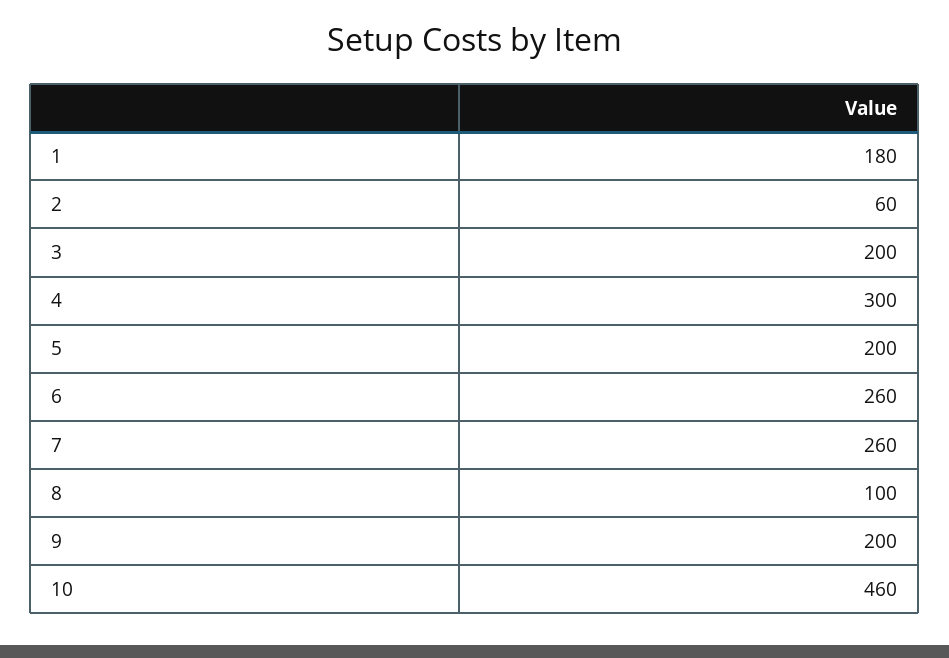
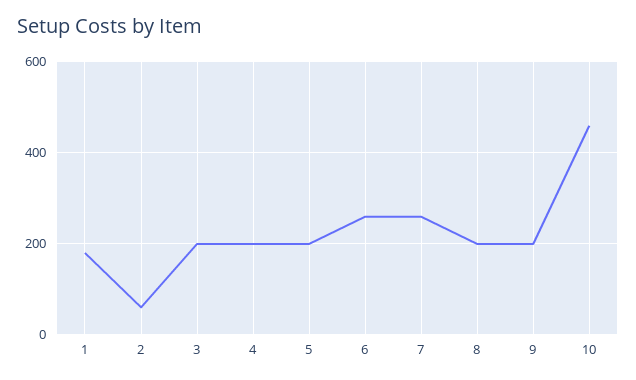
4: 300 -> 200
8: 100 -> 200

